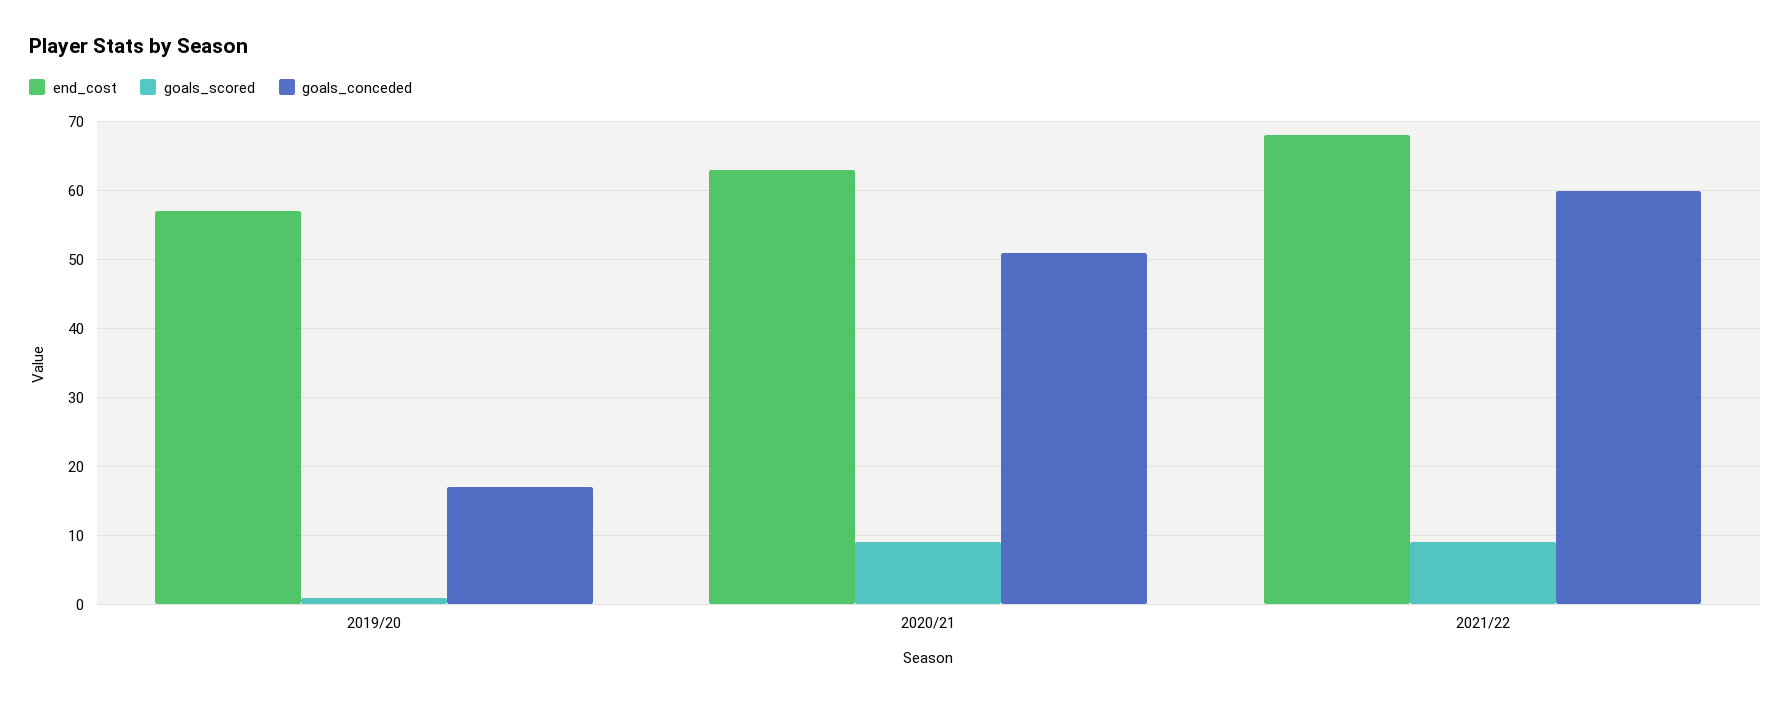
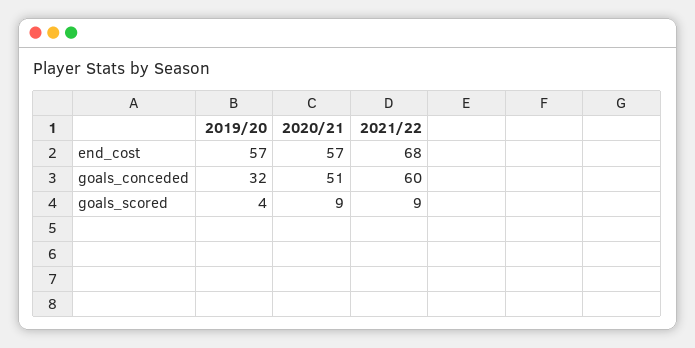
goals_scored, 2019/20: 1 -> 4
goals_conceded, 2019/20: 17 -> 32
end_cost, 2020/21: 63 -> 57

